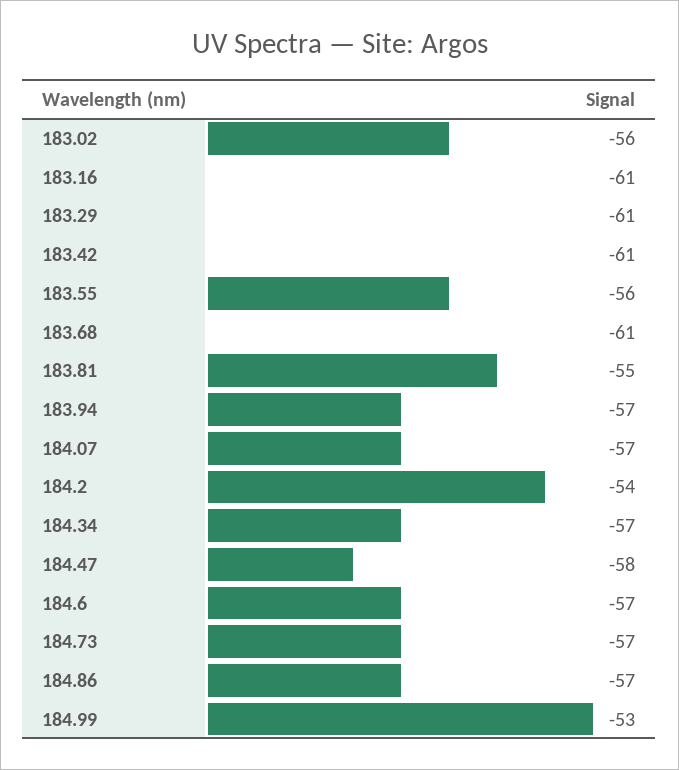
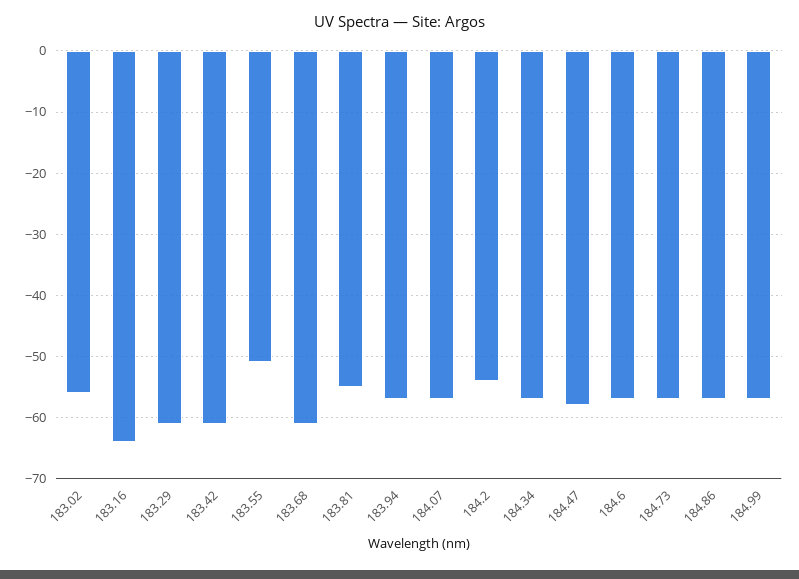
183.16: -61 -> -64
183.55: -56 -> -51
184.99: -53 -> -57

